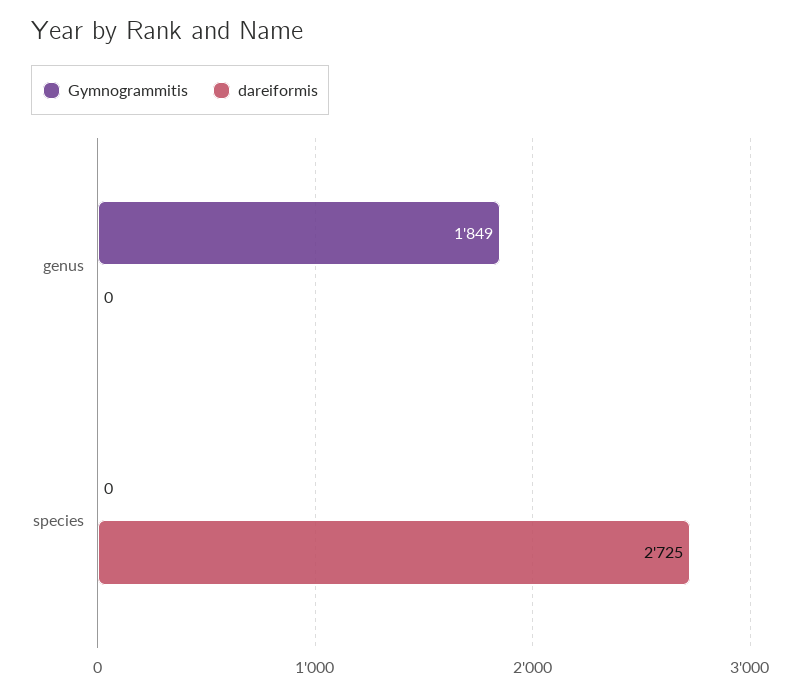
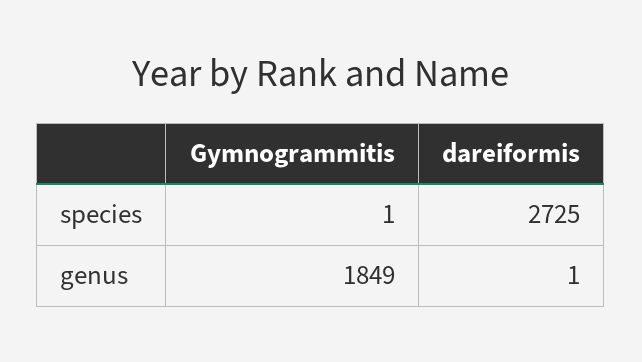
dareiformis, genus: 0 -> 1
Gymnogrammitis, species: 0 -> 1

